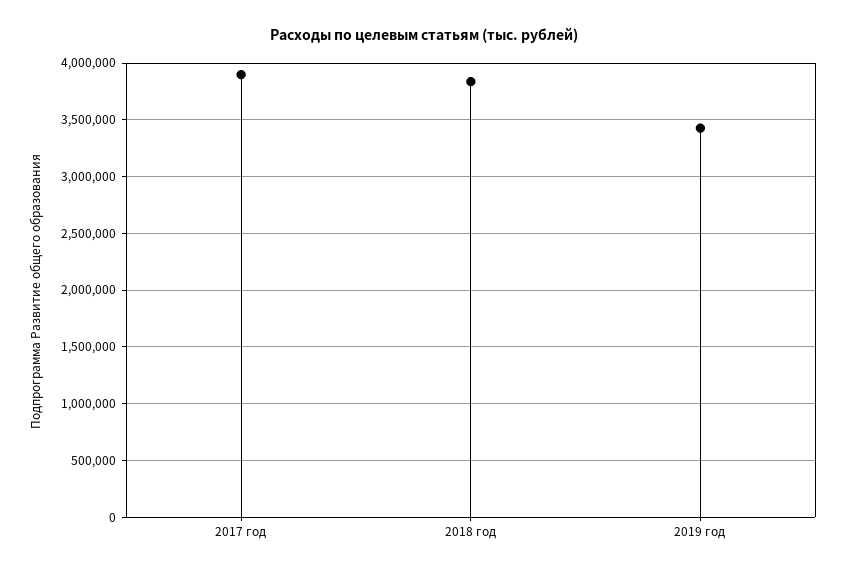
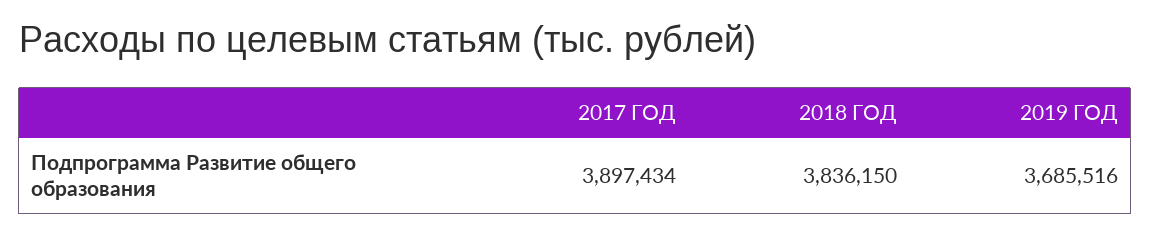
2019 год: 3400000 -> 3685516

